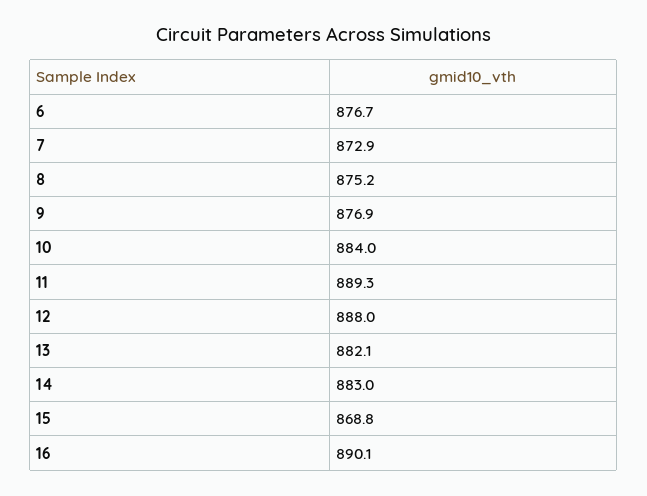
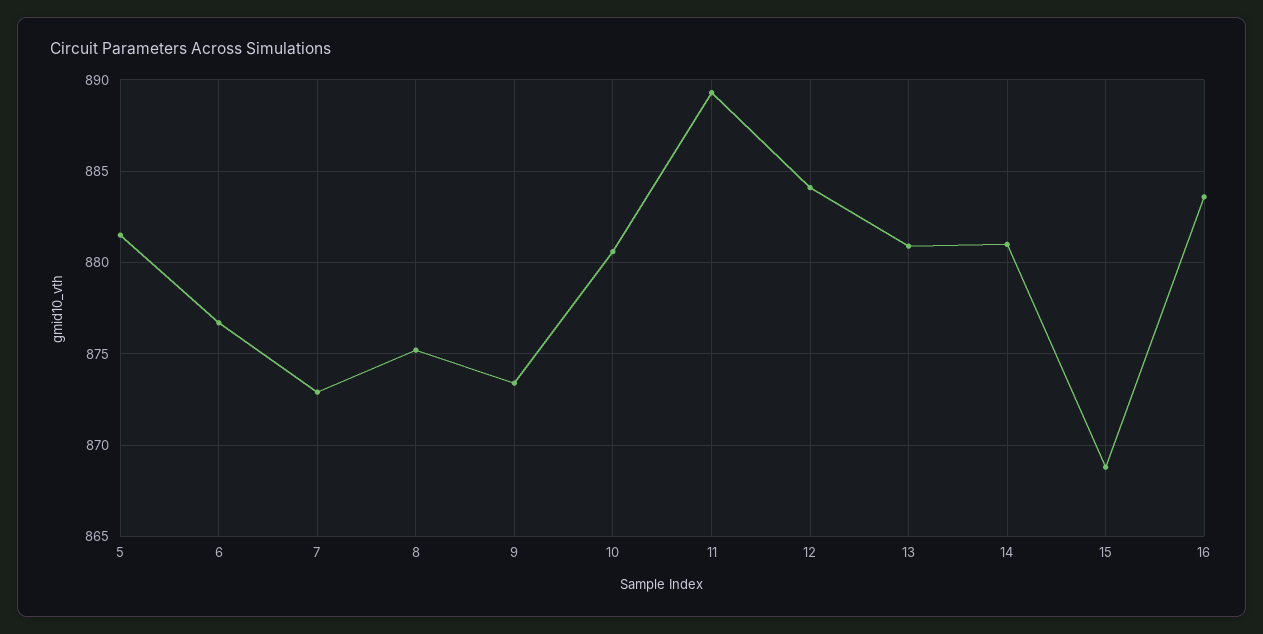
9: 876.9 -> 873.5
10: 884 -> 880.5
12: 888 -> 884
13: 882.1 -> 881
14: 883 -> 881
16: 890.1 -> 883.5
5: none -> 881.5

